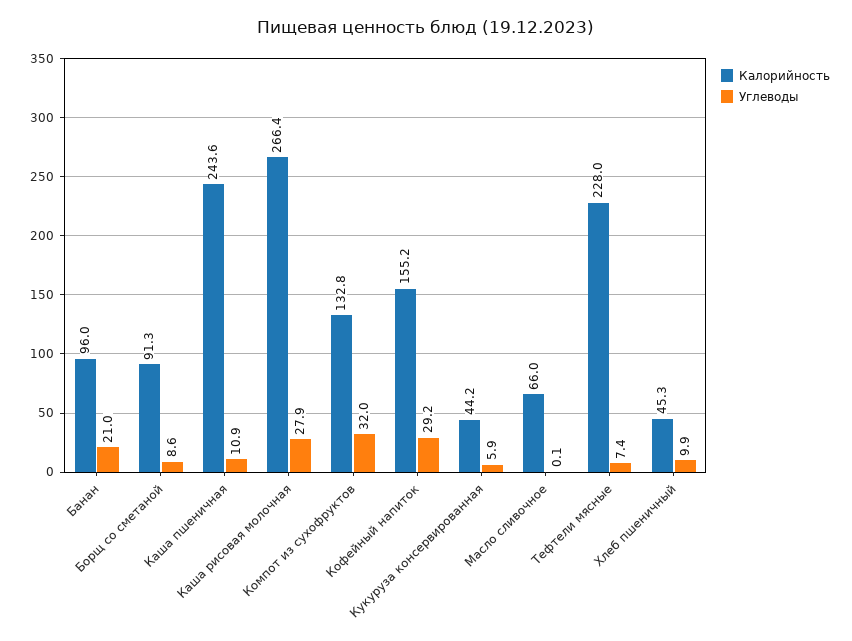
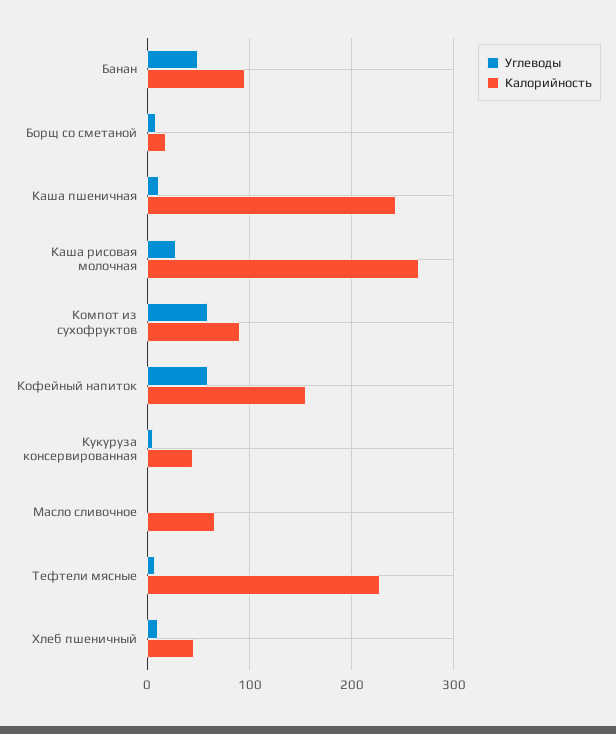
Углеводы, Банан: 21 -> 50
Калорийность, Борщ со сметаной: 91.3 -> 20
Калорийность, Компот из сухофруктов: 132.8 -> 90
Углеводы, Компот из сухофруктов: 32 -> 60
Углеводы, Кофейный напиток: 29.2 -> 60

